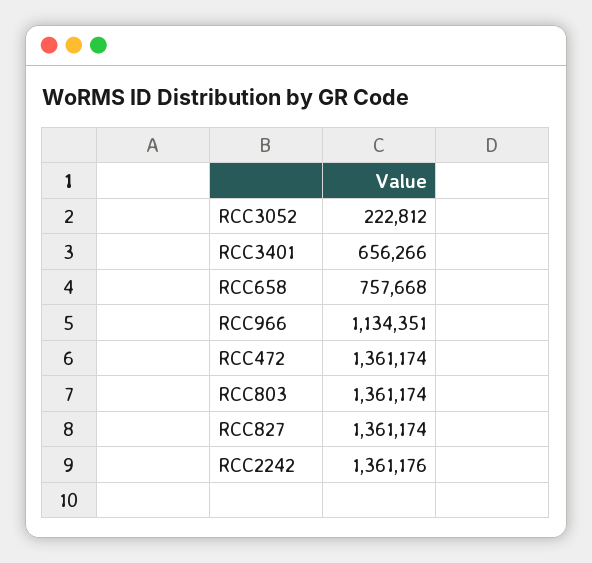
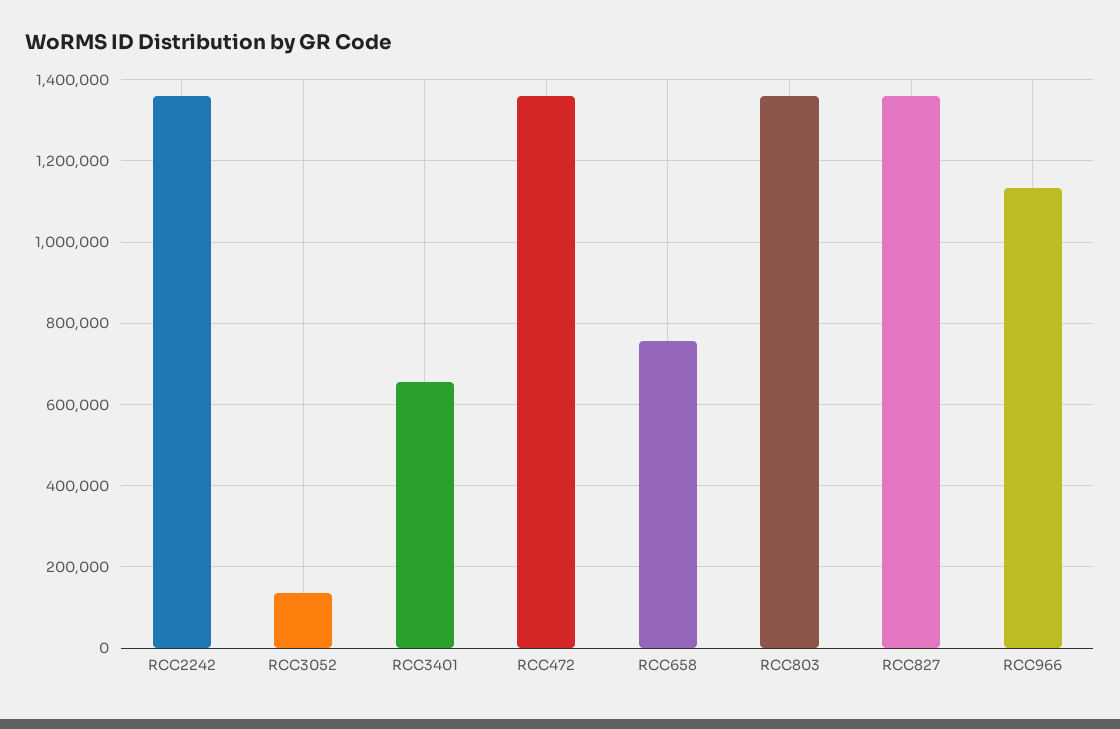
RCC3052: 222812 -> 140000

